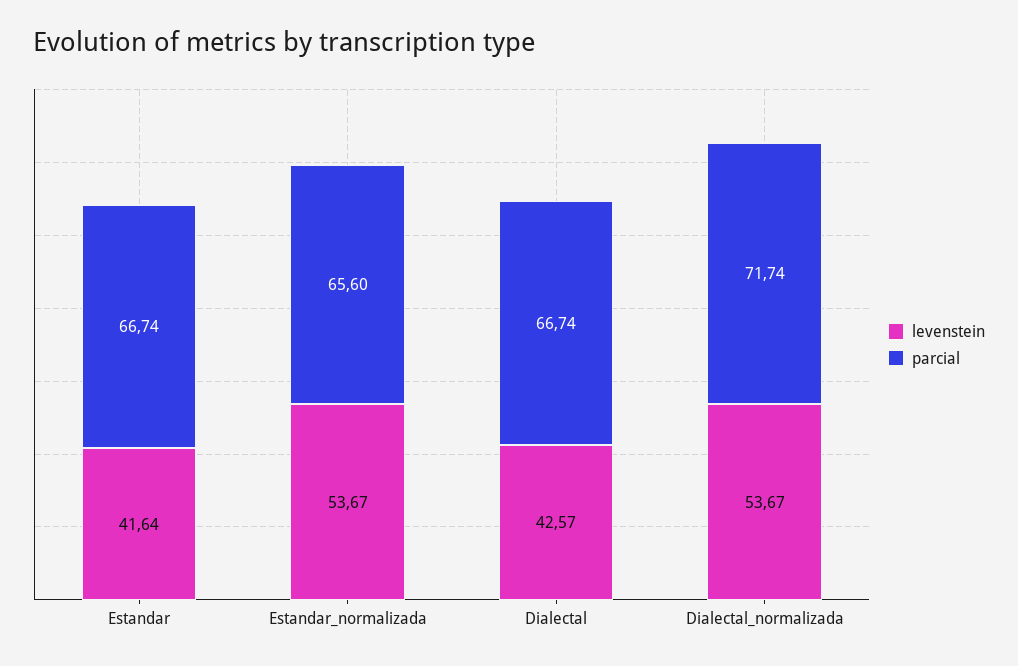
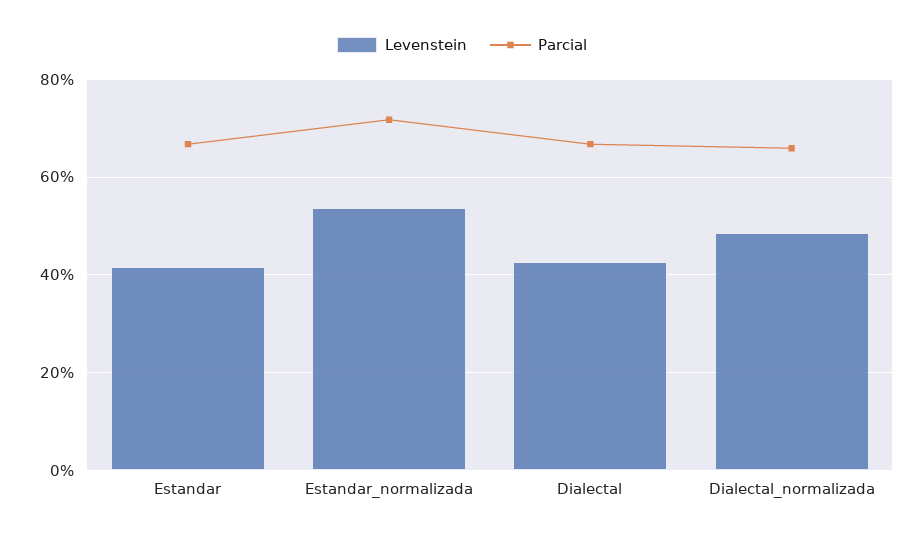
parcial, Estandar_normalizada: 65.6 -> 72
levenstein, Dialectal_normalizada: 53.67 -> 48
parcial, Dialectal_normalizada: 71.74 -> 66

